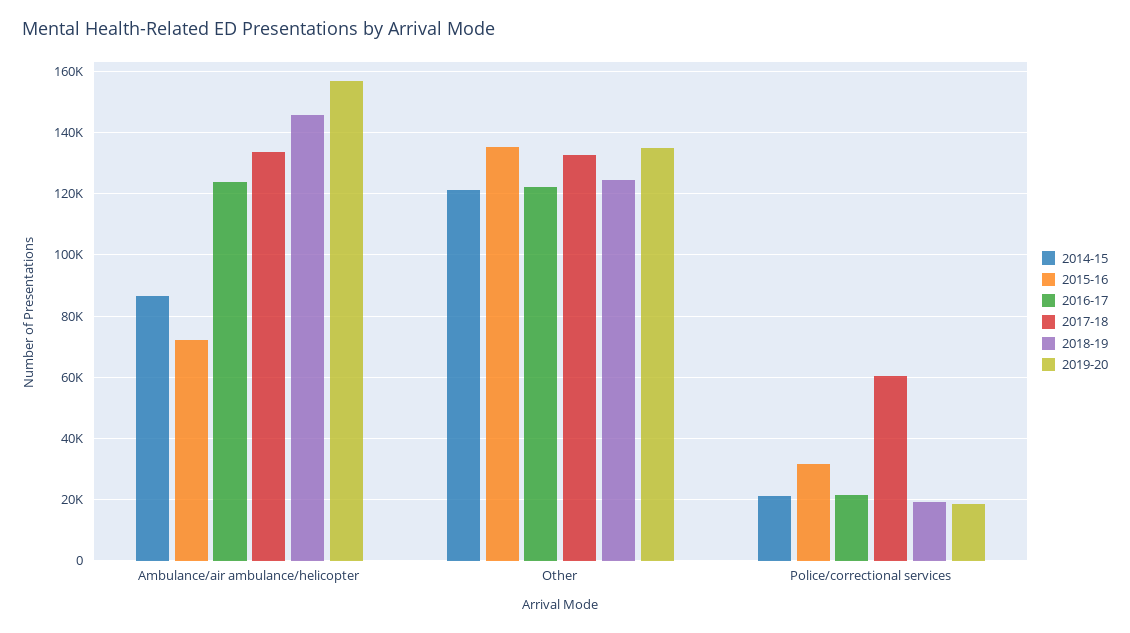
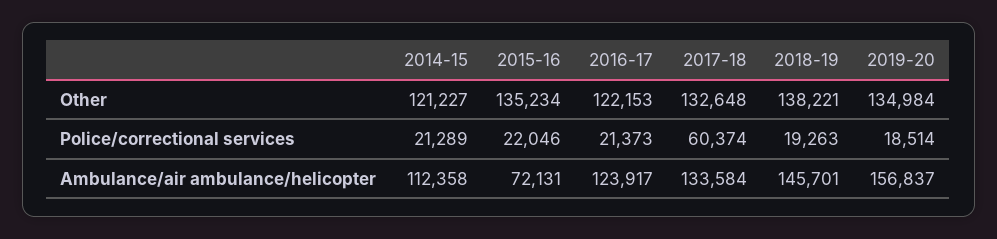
2014-15, Ambulance/air ambulance/helicopter: 86000 -> 112358
2018-19, Other: 124000 -> 138221
2015-16, Police/correctional services: 32000 -> 22046

